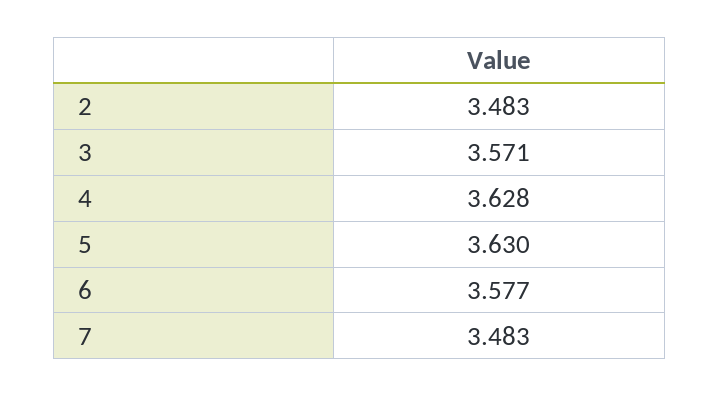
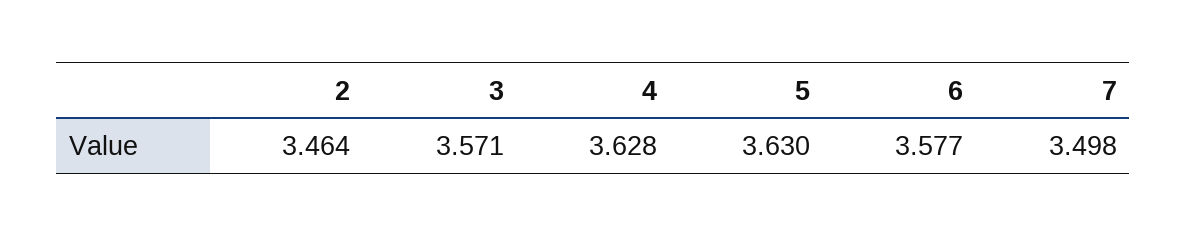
2: 3.483 -> 3.464
7: 3.483 -> 3.498

